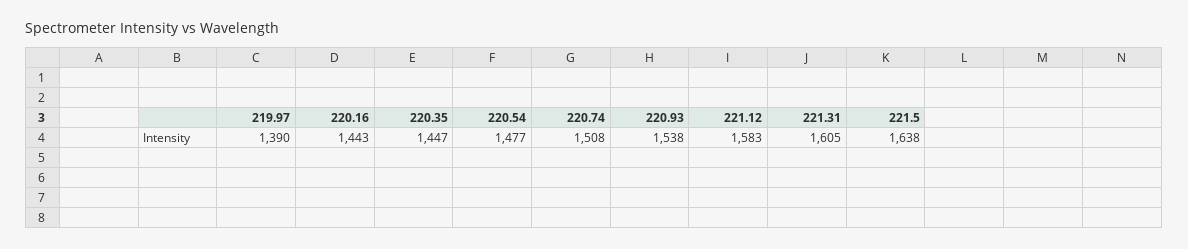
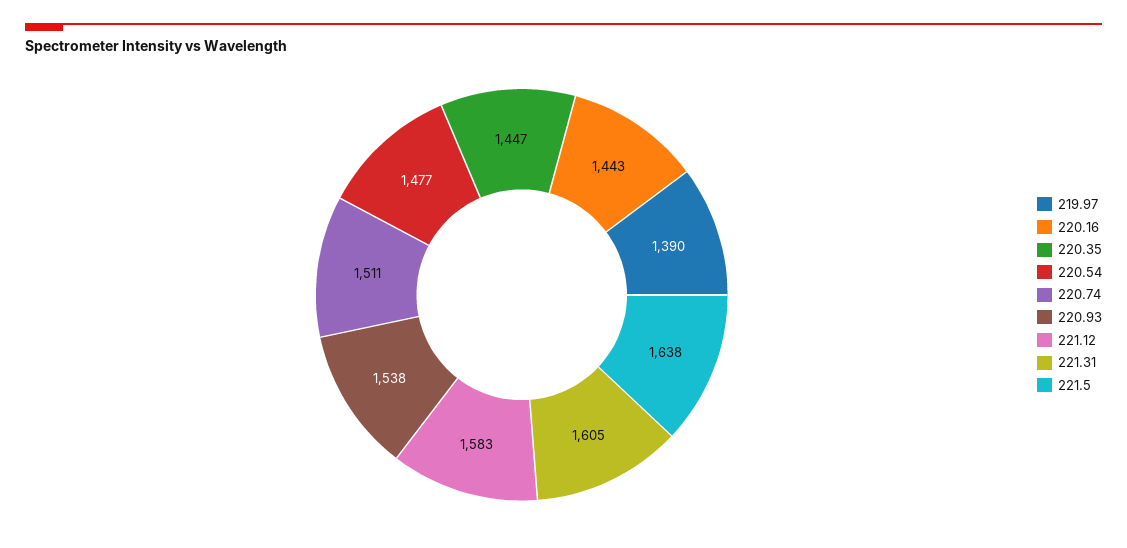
220.74: 1508 -> 1511

